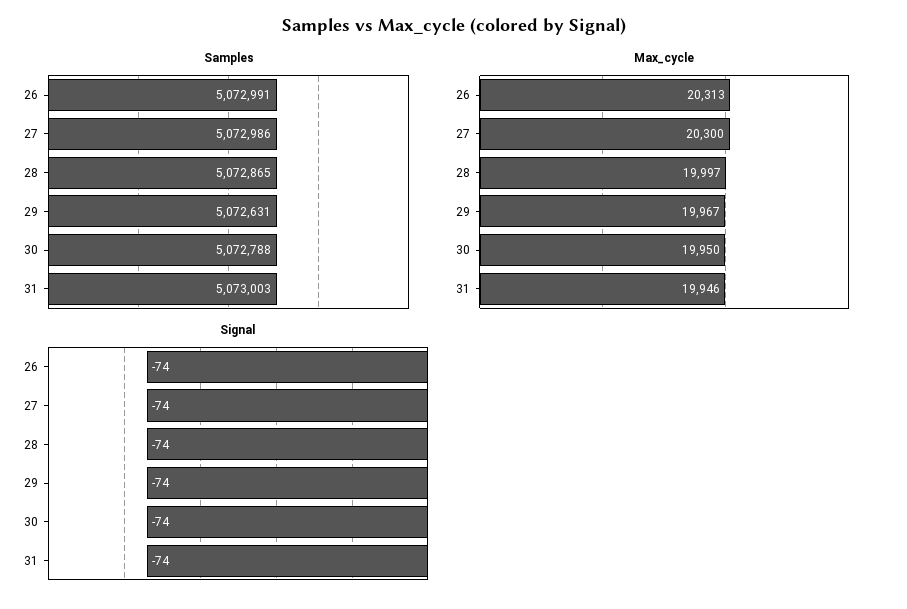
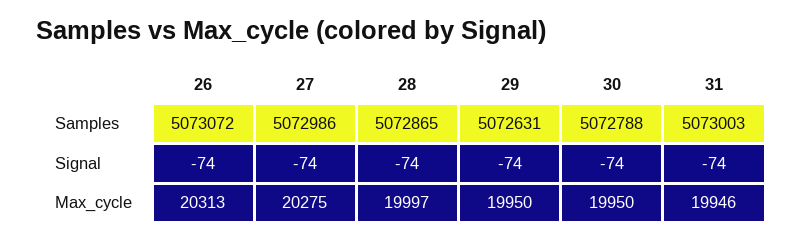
Samples, 26: 5072991 -> 5073072
Max_cycle, 27: 20300 -> 20275
Max_cycle, 29: 19967 -> 19950

